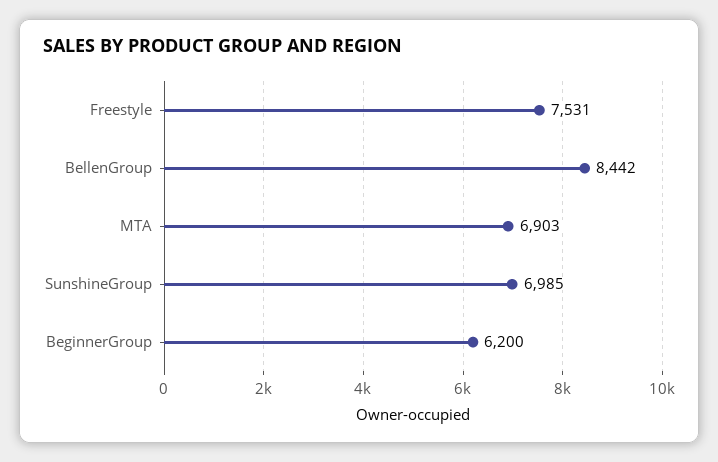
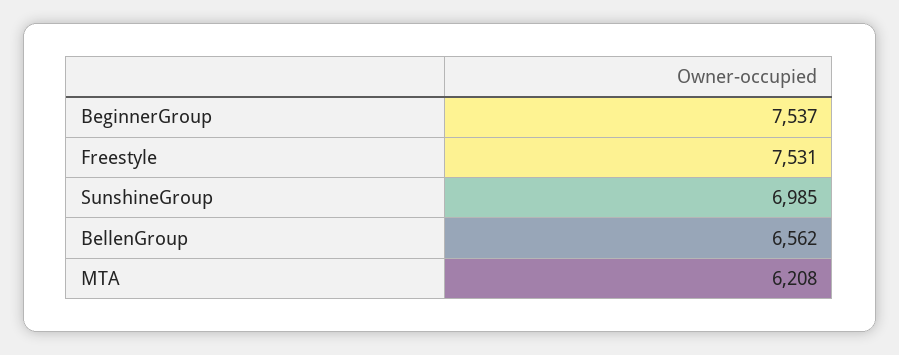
BellenGroup: 8442 -> 6562
MTA: 6903 -> 6208
BeginnerGroup: 6200 -> 7537

